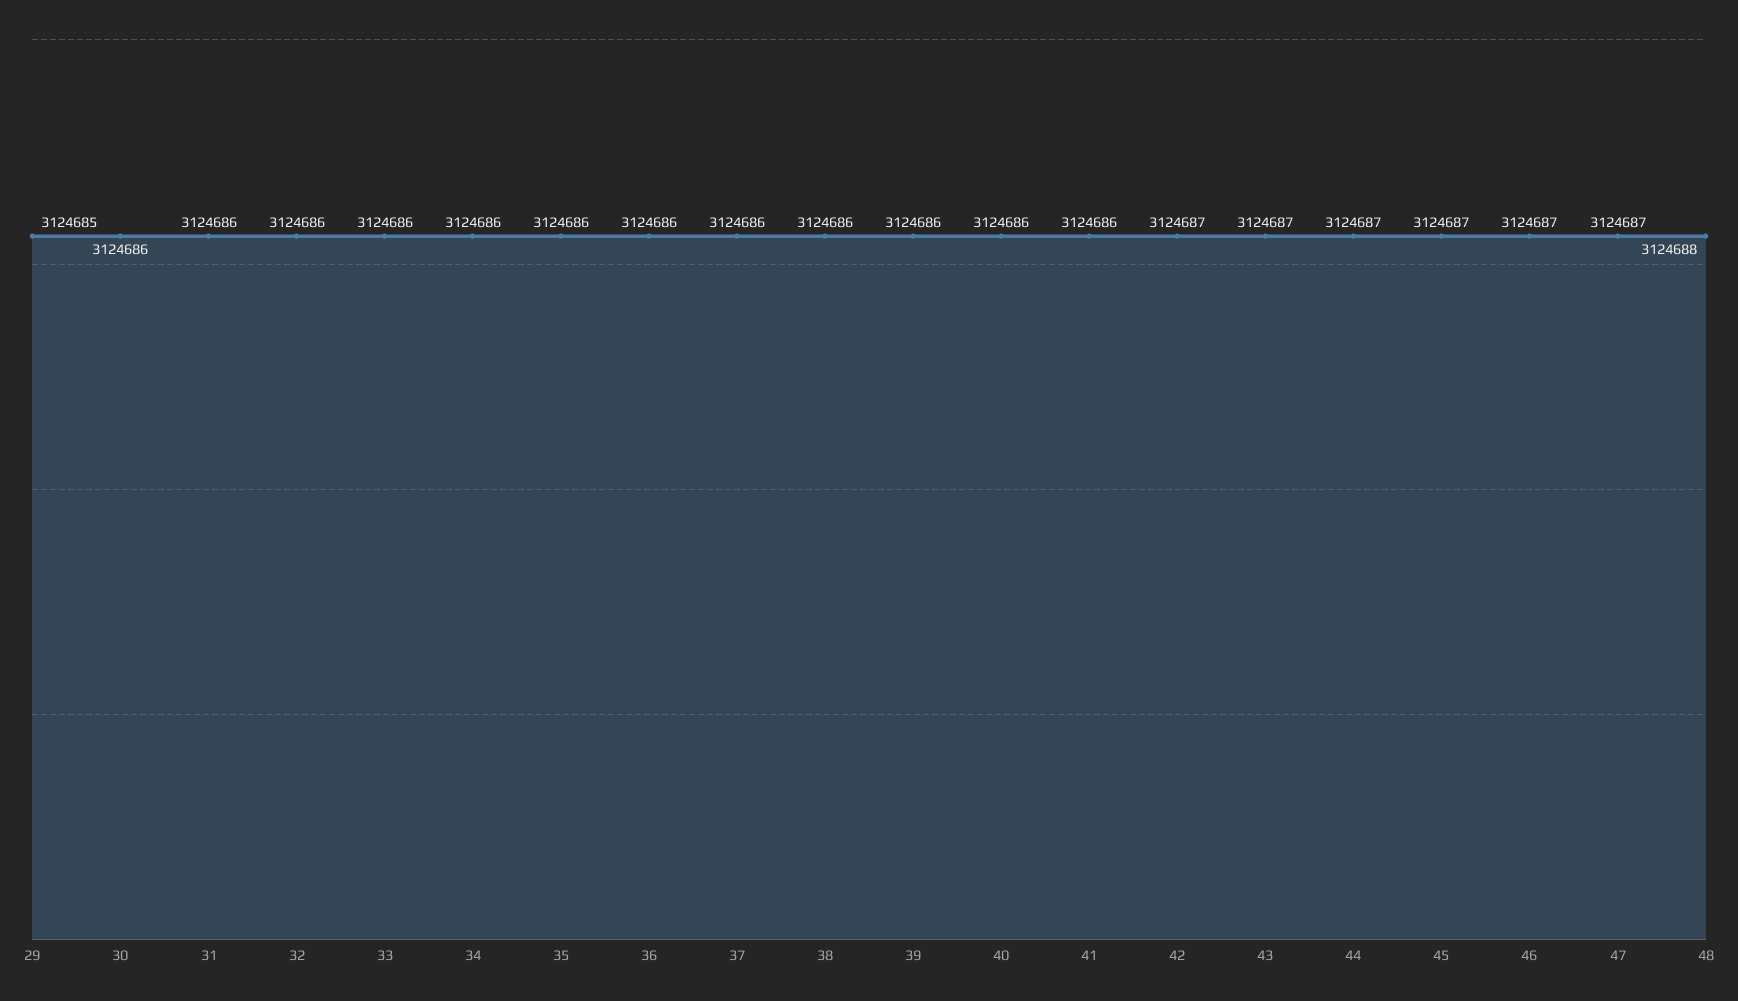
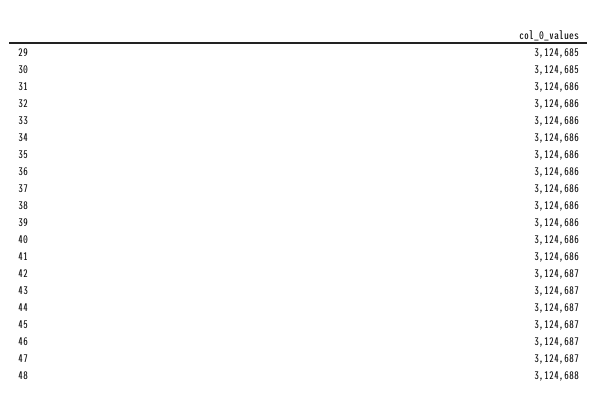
30: 3124686 -> 3124685

